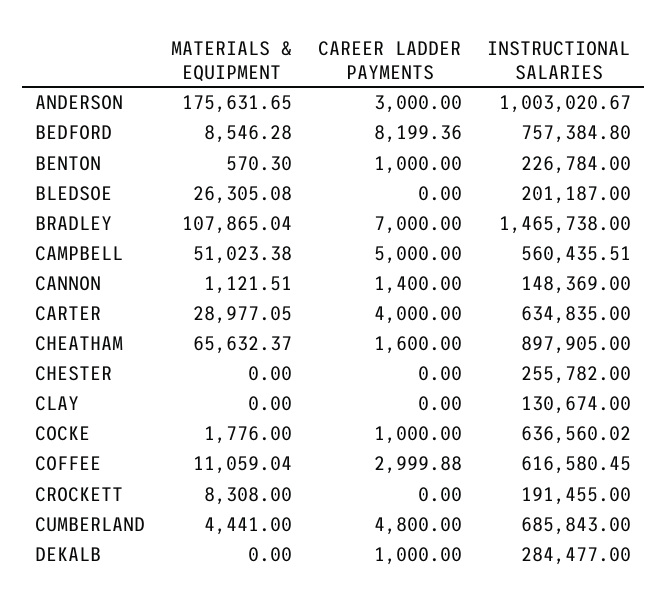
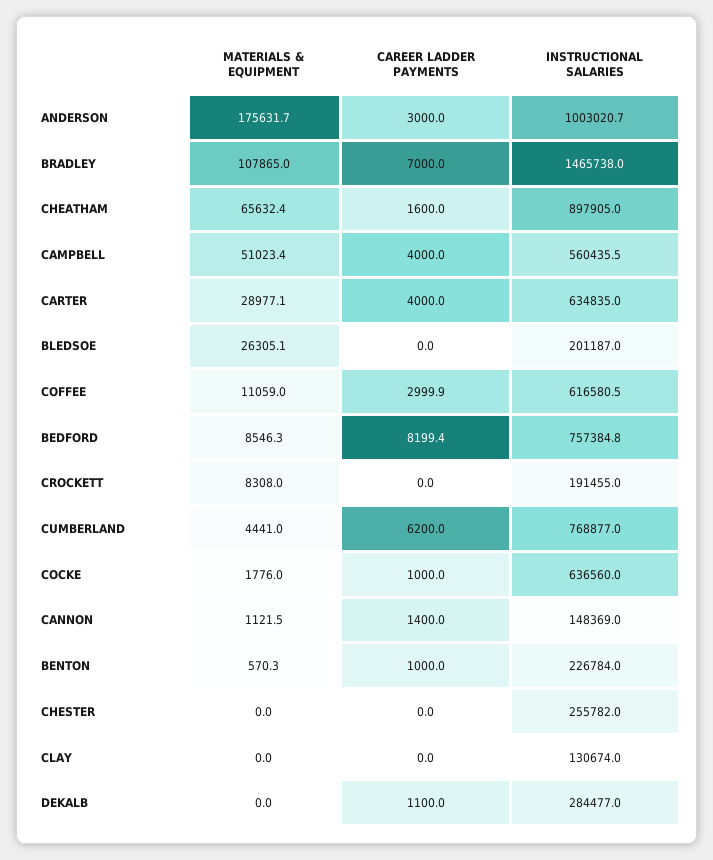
CAREER LADDER PAYMENTS, CAMPBELL: 5000 -> 4000
CAREER LADDER PAYMENTS, CUMBERLAND: 4800 -> 6200
INSTRUCTIONAL SALARIES, CUMBERLAND: 685843 -> 768877
CAREER LADDER PAYMENTS, DEKALB: 1000 -> 1100

